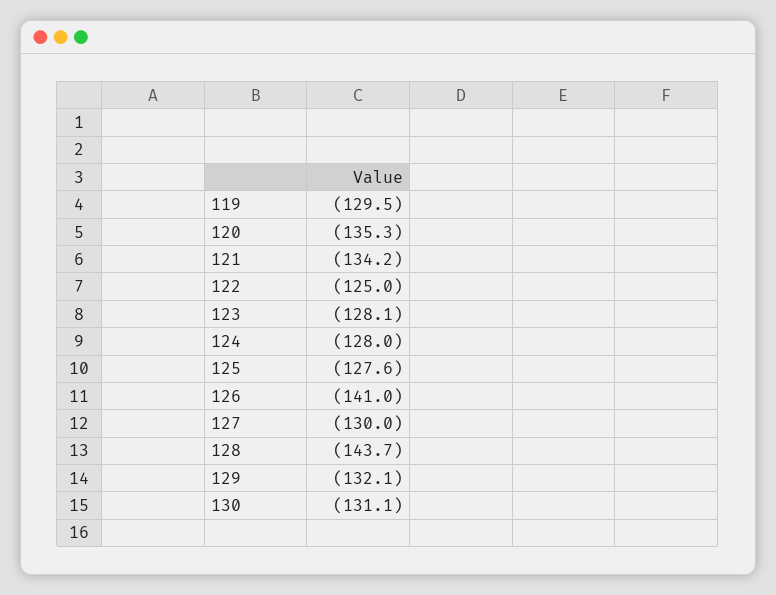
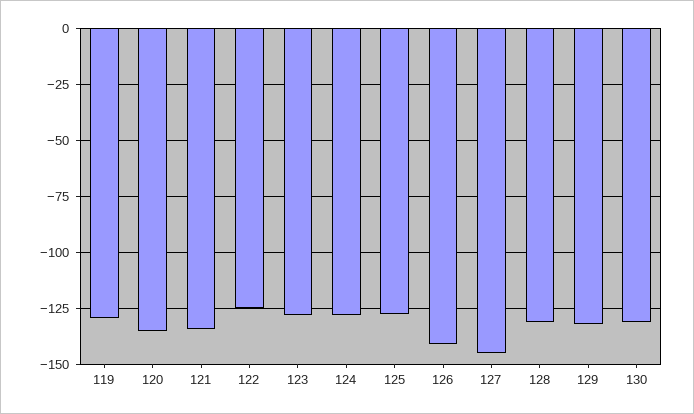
127: -130 -> -145
128: -143.7 -> -130

